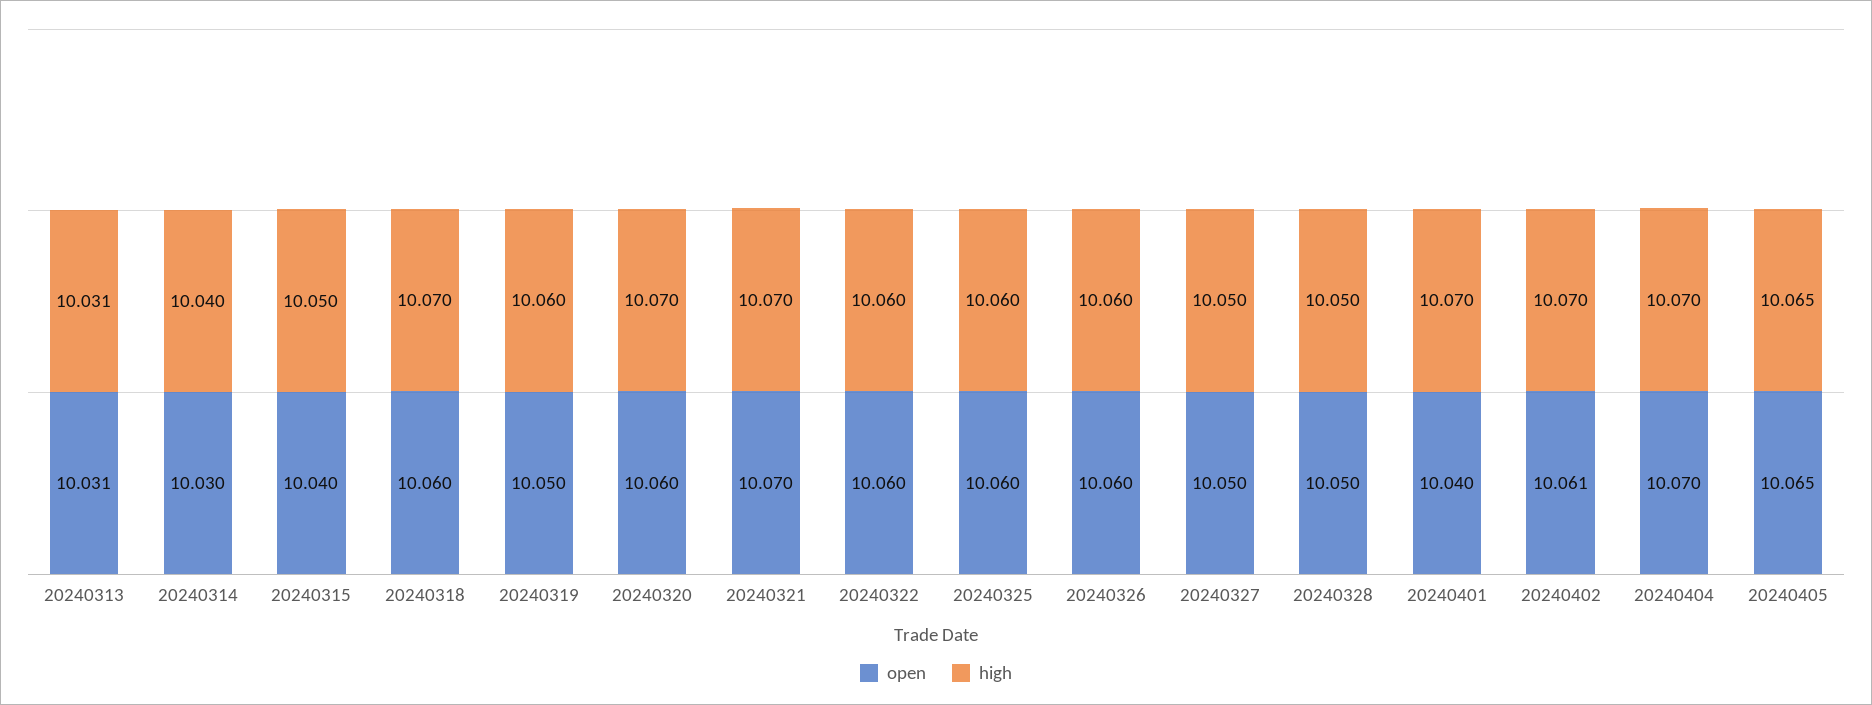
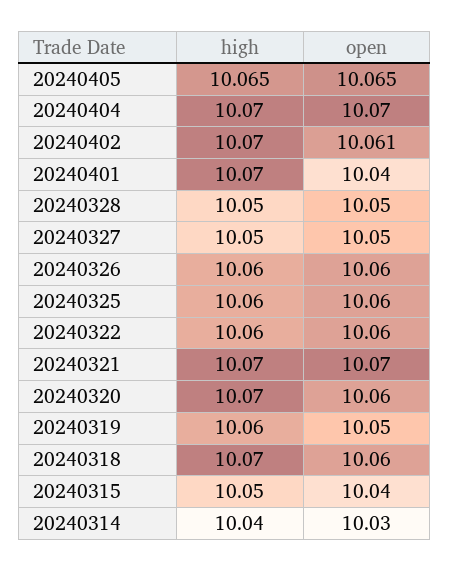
open, 20240313: 10.031 -> none
high, 20240313: 10.031 -> none

